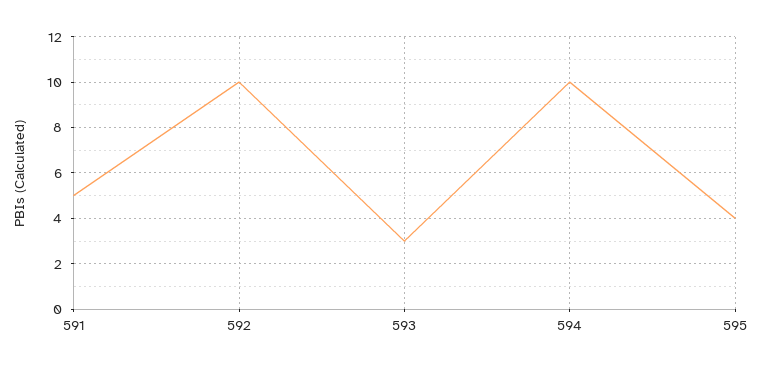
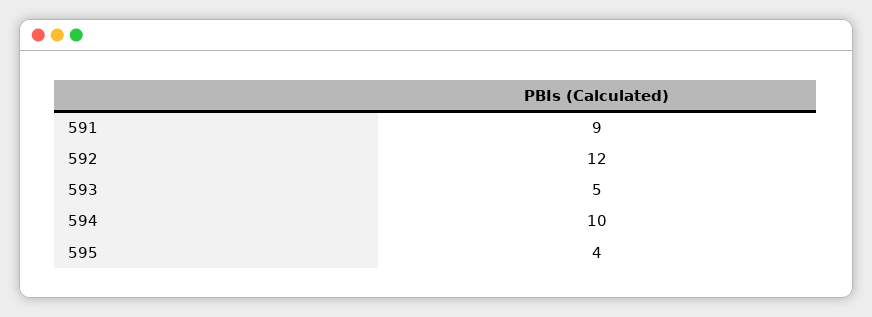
591: 5 -> 9
592: 10 -> 12
593: 3 -> 5

